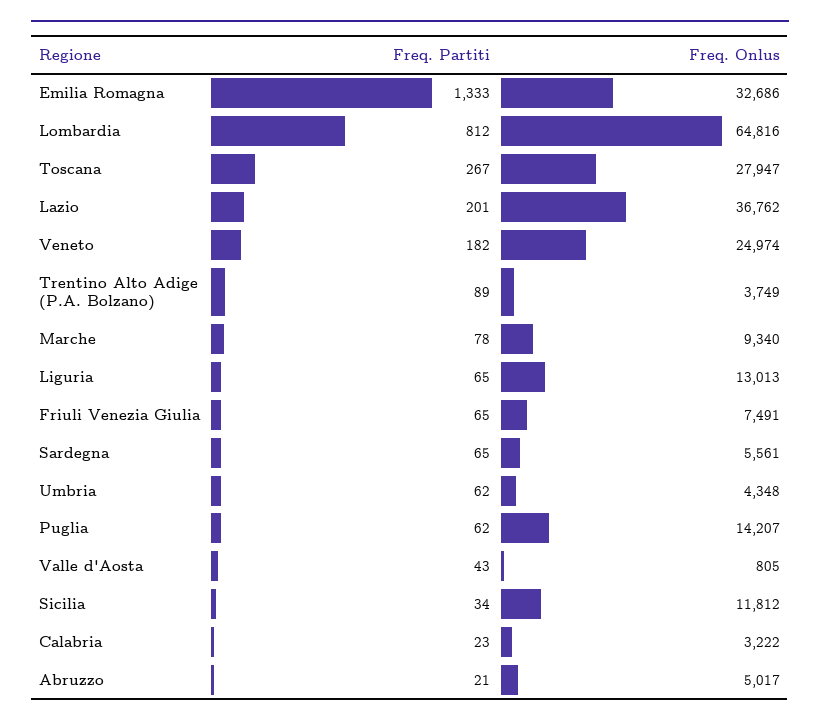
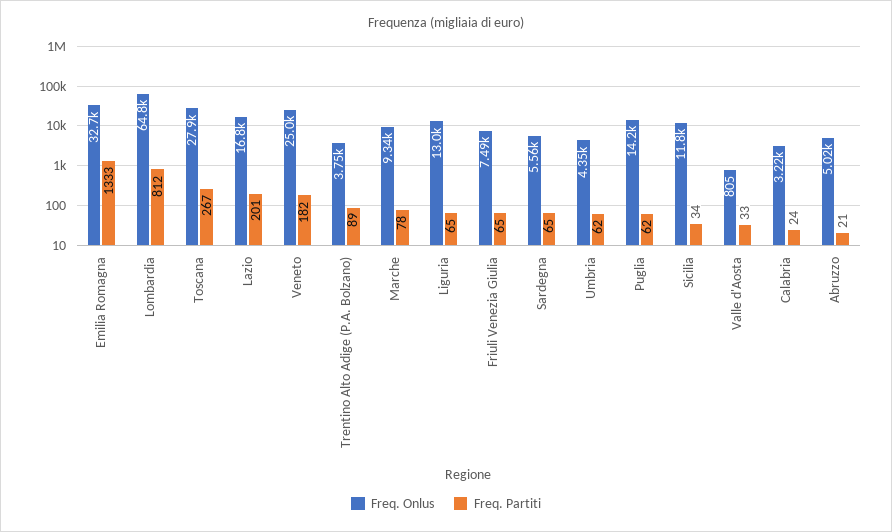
Freq. Onlus, Lazio: 36762 -> 16800
Freq. Partiti, Valle d'Aosta: 43 -> 33
Freq. Partiti, Calabria: 23 -> 24

